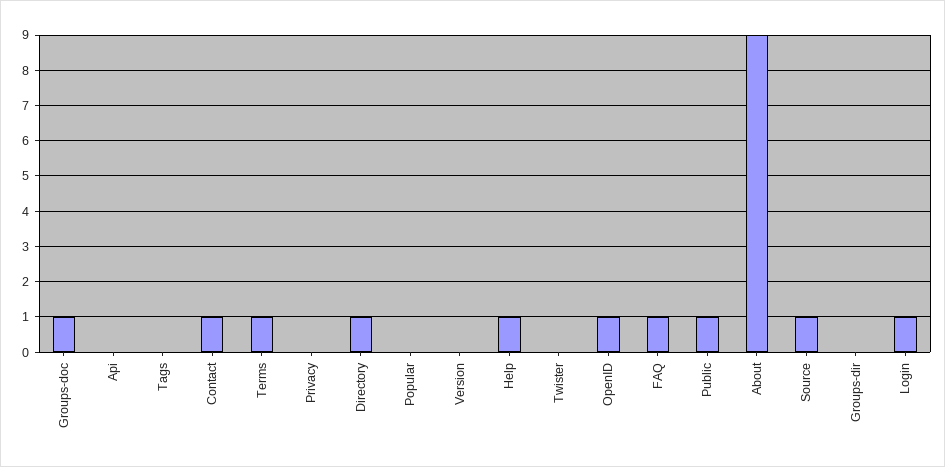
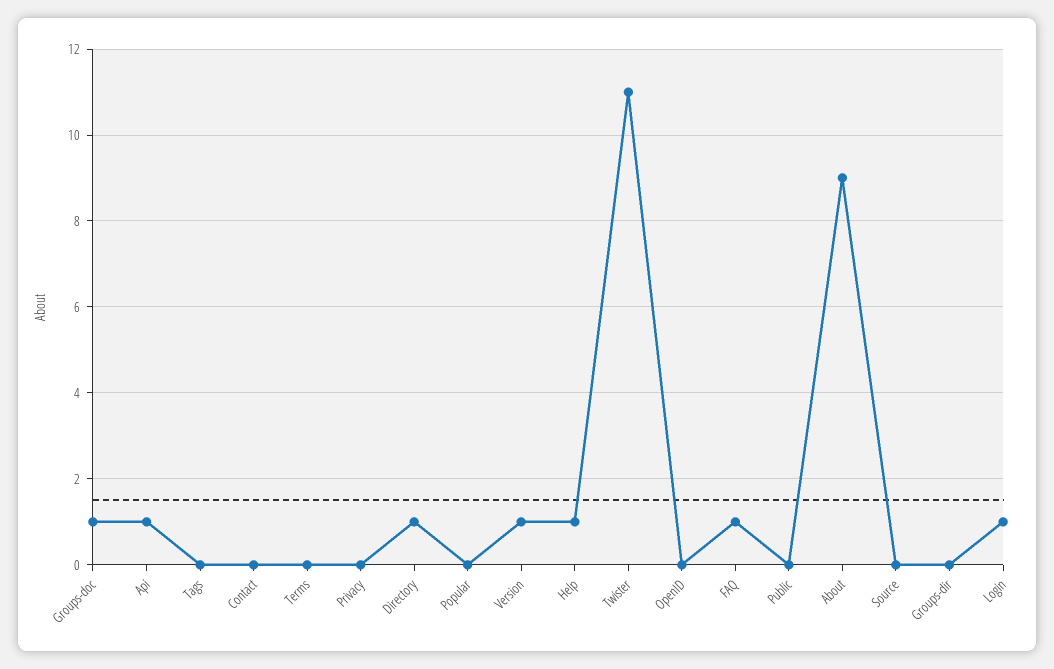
Api: 0 -> 1
Contact: 1 -> 0
Terms: 1 -> 0
Version: 0 -> 1
Twister: 0 -> 11
OpenID: 1 -> 0
Public: 1 -> 0
Source: 1 -> 0

